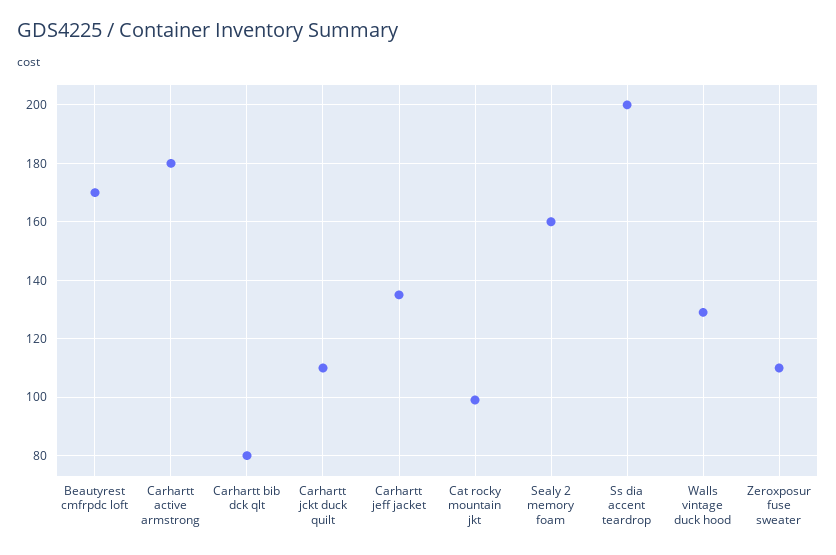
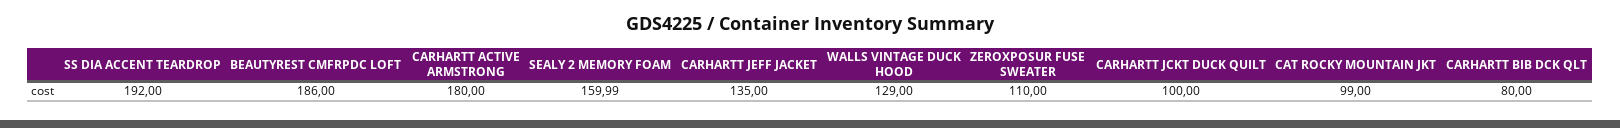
Beautyrest cmfrpdc loft: 170 -> 186
Carhartt jckt duck quilt: 110 -> 100
Ss dia accent teardrop: 200 -> 192

